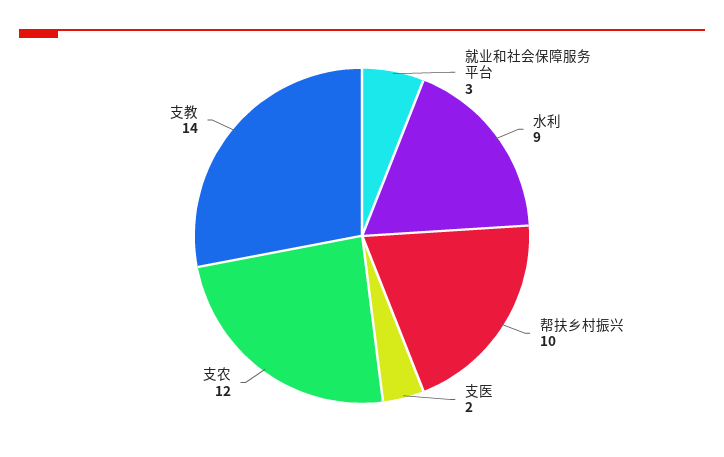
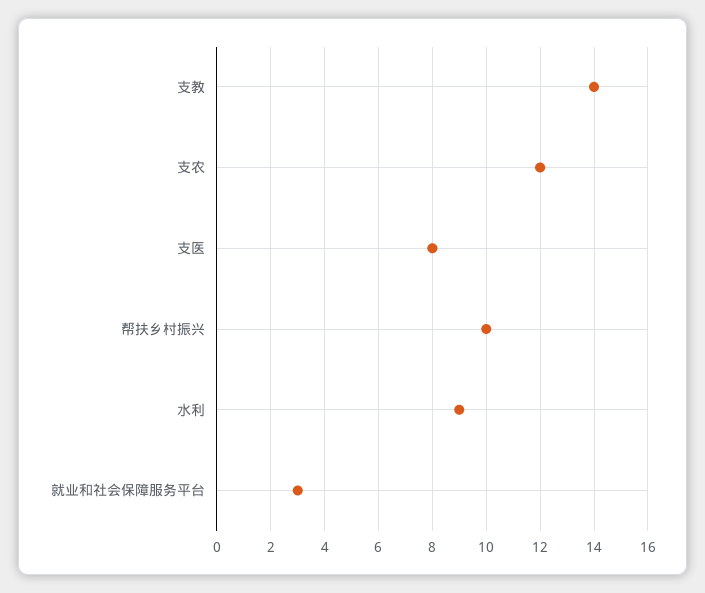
支医: 2 -> 8

